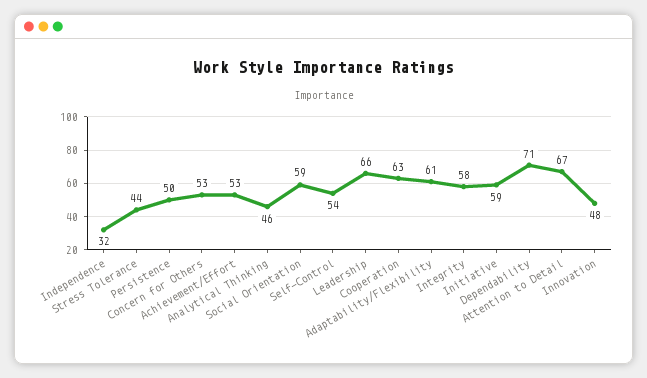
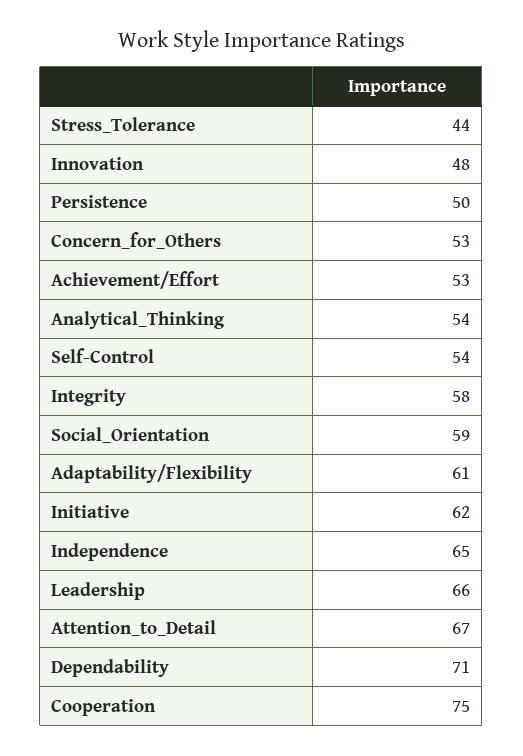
Independence: 32 -> 65
Analytical Thinking: 46 -> 54
Cooperation: 63 -> 75
Initiative: 59 -> 62

